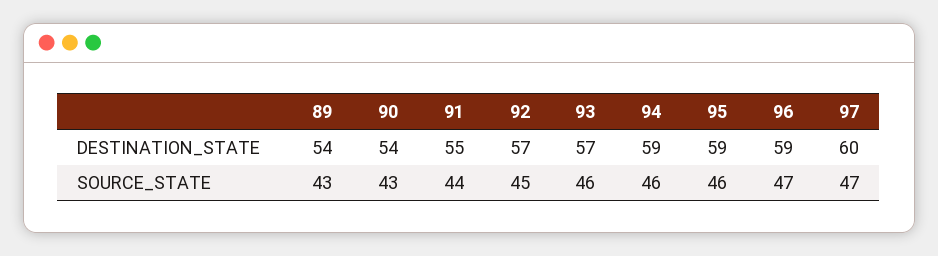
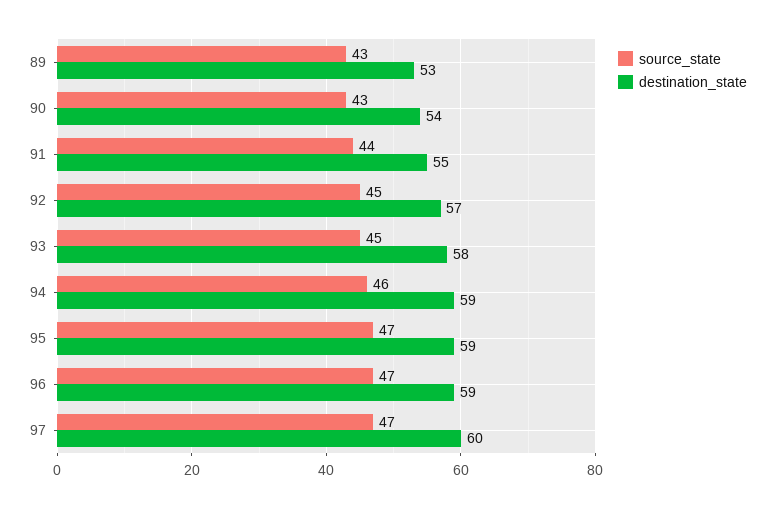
DESTINATION_STATE, 89: 54 -> 53
DESTINATION_STATE, 93: 57 -> 58
SOURCE_STATE, 93: 46 -> 45
SOURCE_STATE, 95: 46 -> 47

